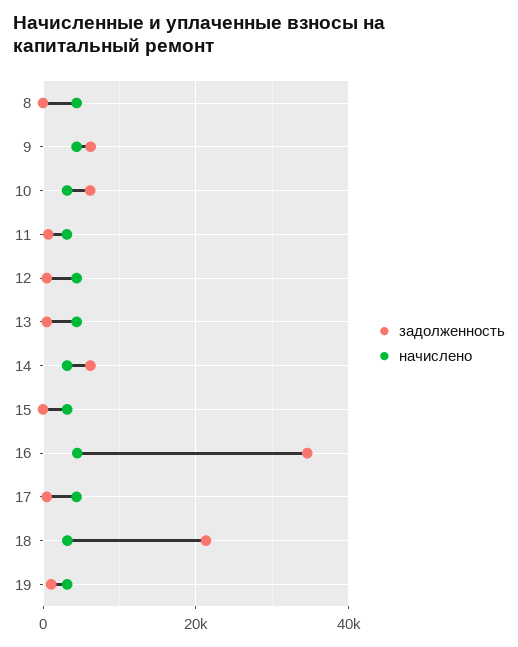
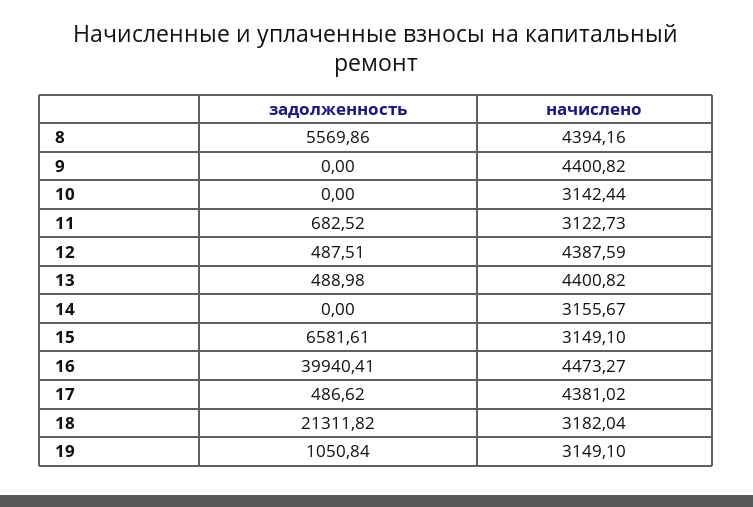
задолженность, 8: 0 -> 5569.86
задолженность, 9: 6000 -> 0
задолженность, 10: 6000 -> 0
задолженность, 14: 6000 -> 0
задолженность, 15: 0 -> 6581.61
задолженность, 16: 34000 -> 39940.41

